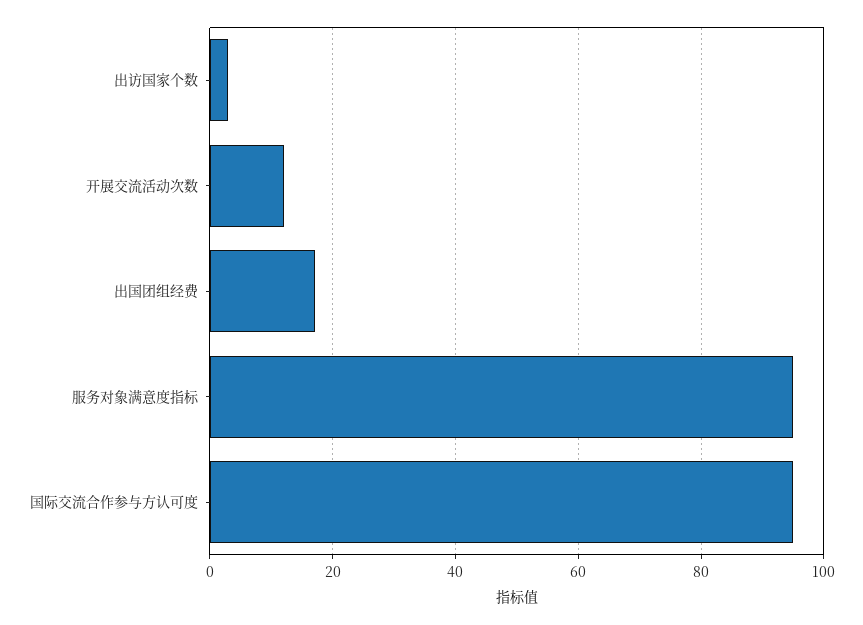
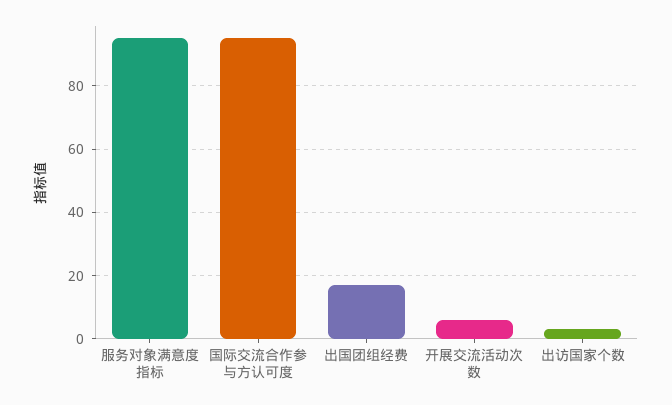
开展交流活动次数: 12 -> 6

